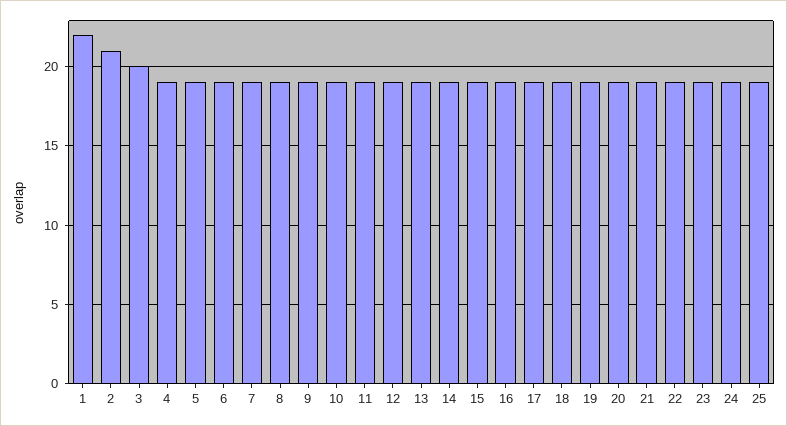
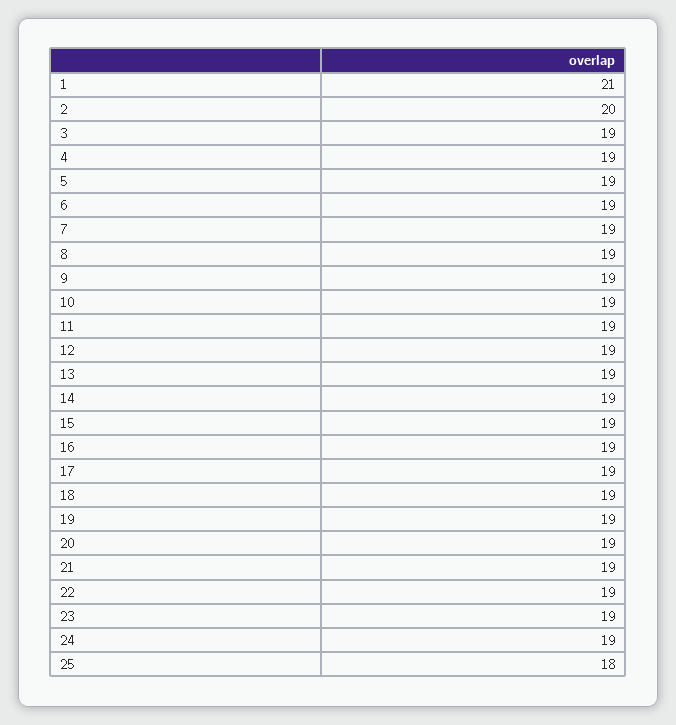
1: 22 -> 21
2: 21 -> 20
3: 20 -> 19
25: 19 -> 18

